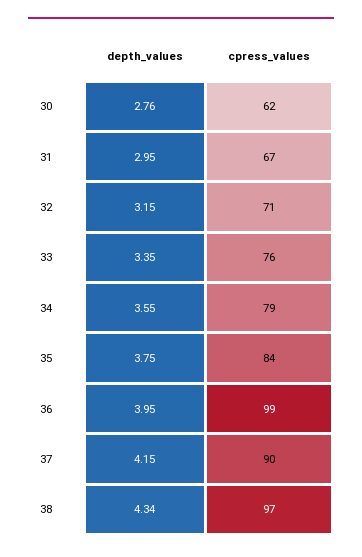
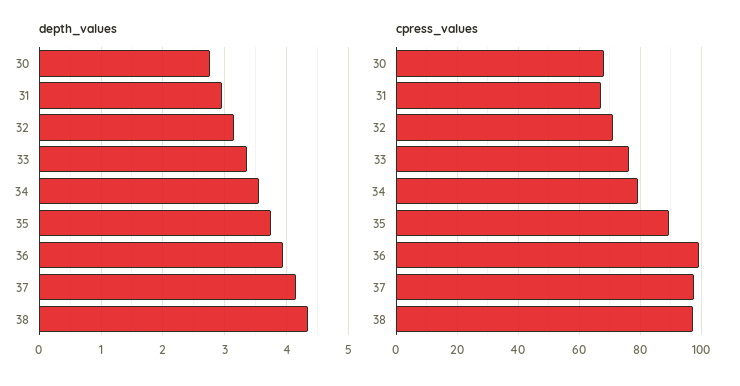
cpress_values, 30: 62 -> 68
cpress_values, 35: 84 -> 90
cpress_values, 37: 90 -> 98

